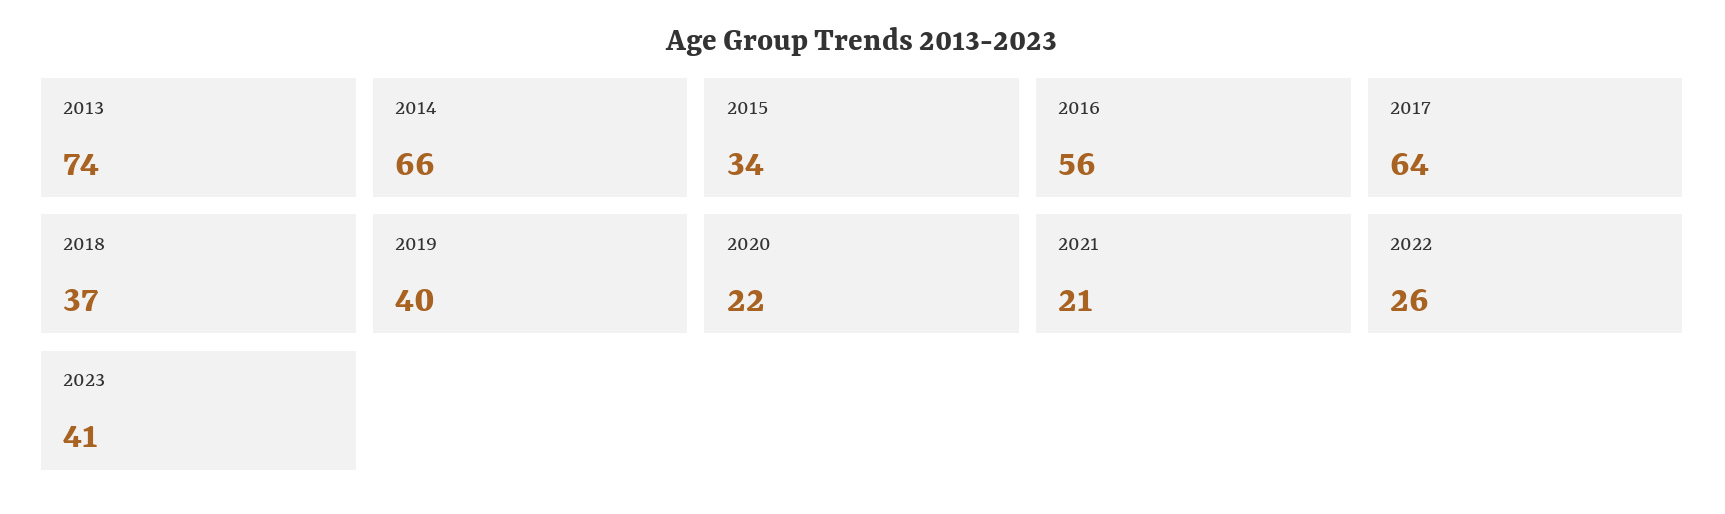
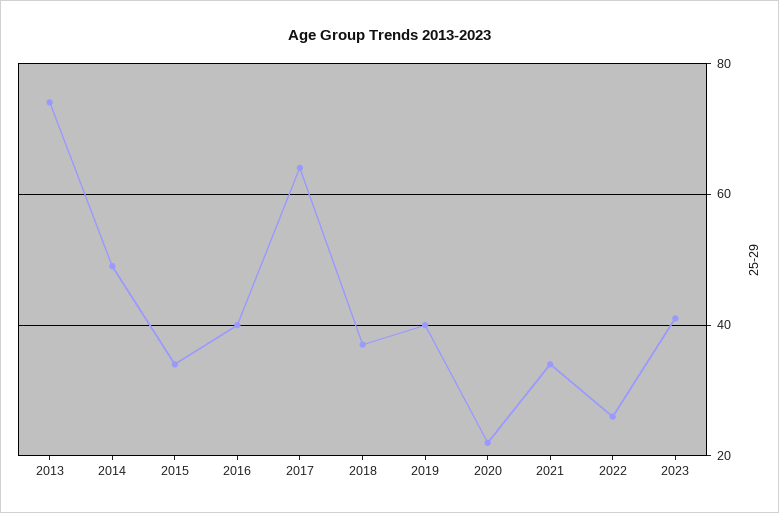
2014: 66 -> 50
2016: 56 -> 40
2021: 21 -> 35

